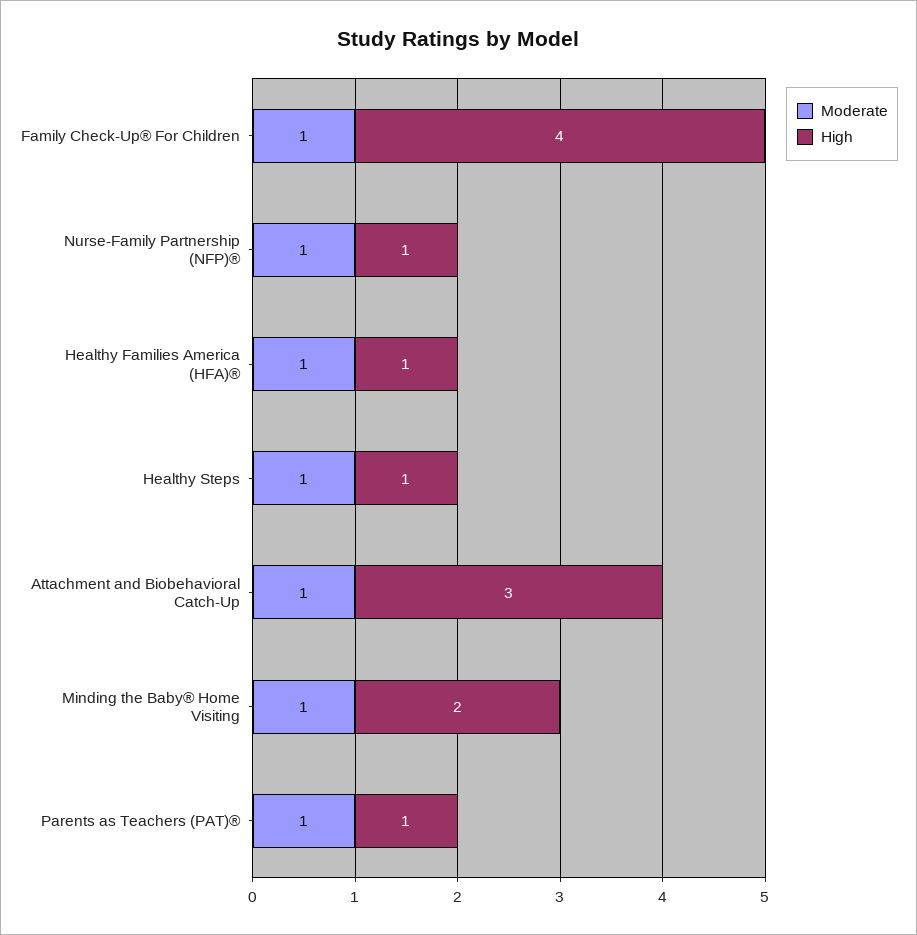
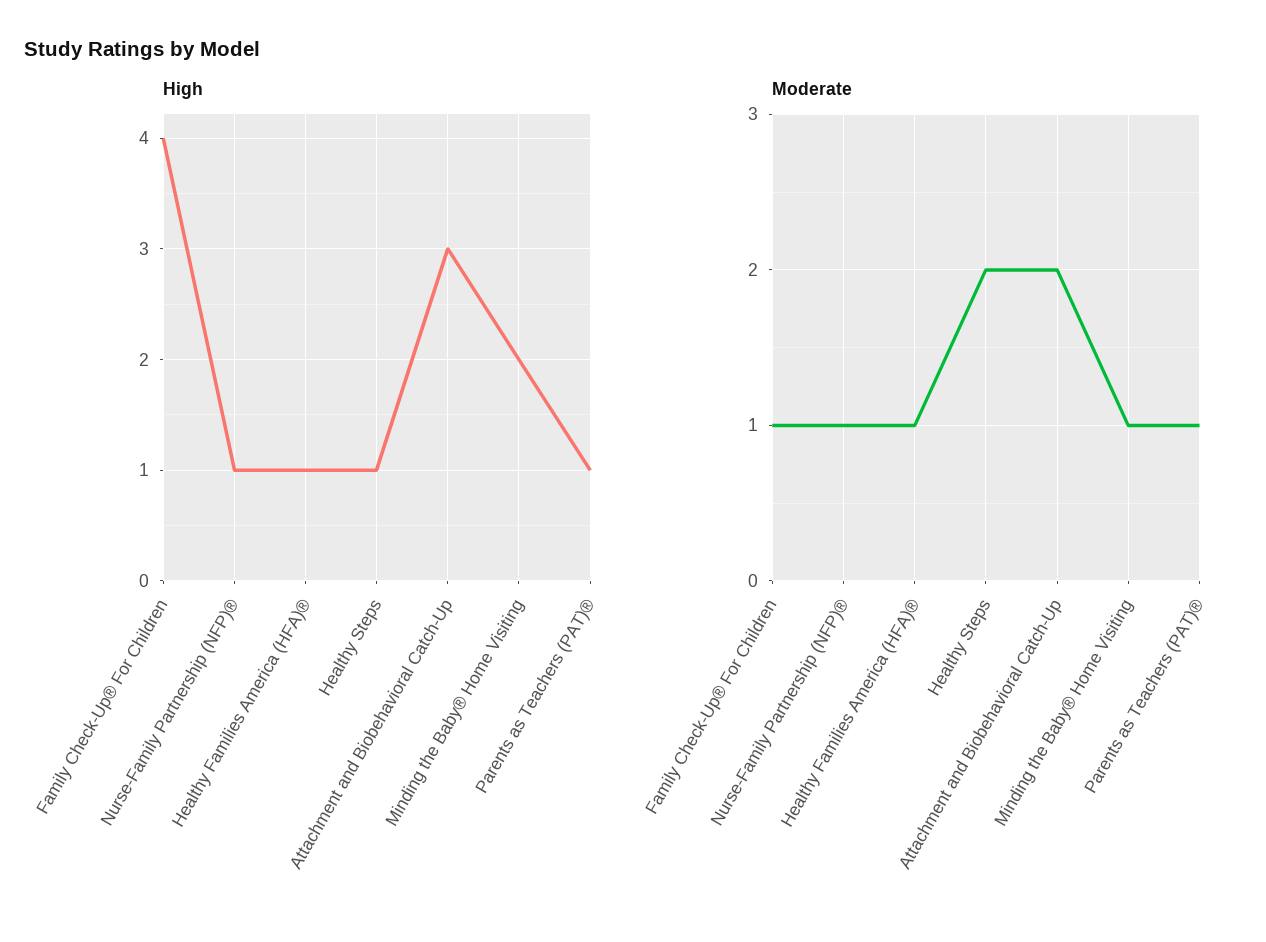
Moderate, Healthy Steps: 1 -> 2
Moderate, Attachment and Biobehavioral Catch-Up: 1 -> 2

